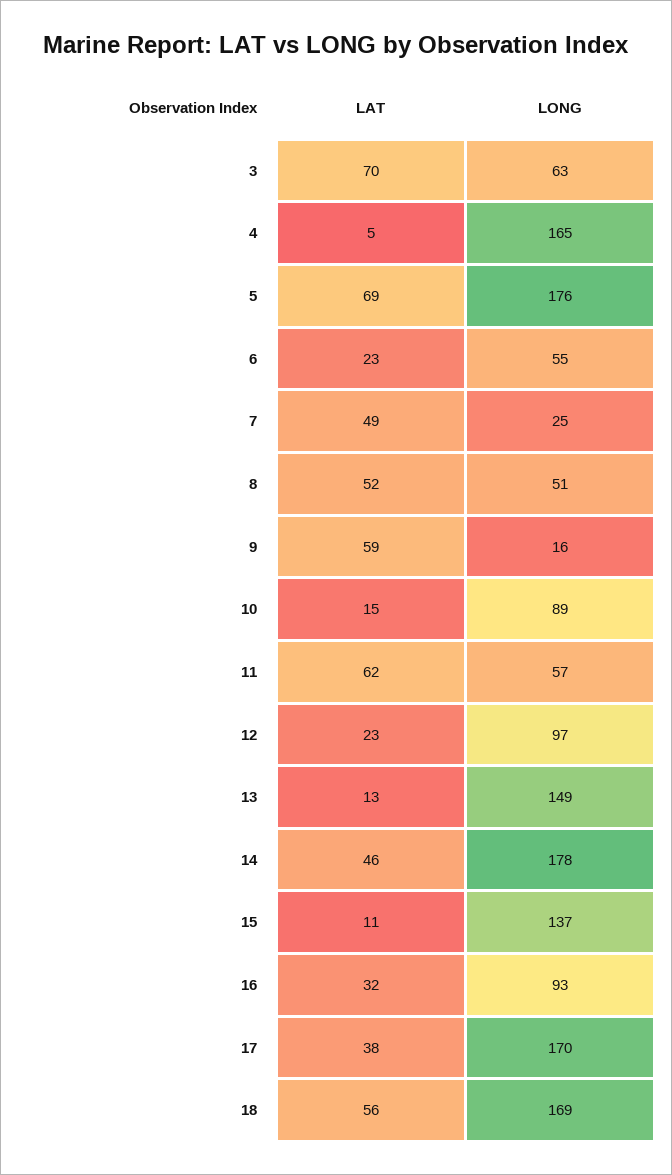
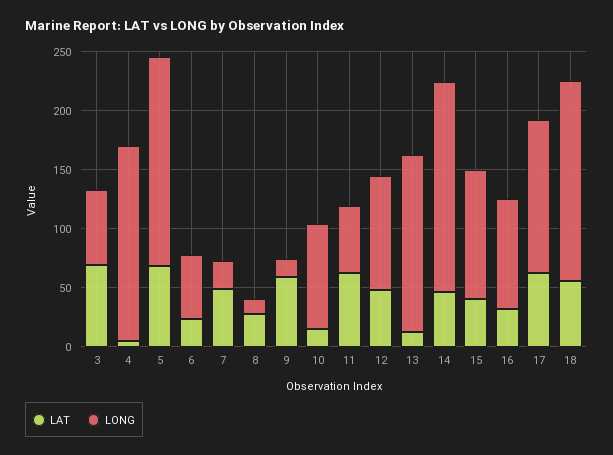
LAT, 8: 52 -> 30
LONG, 8: 51 -> 10
LAT, 12: 23 -> 50
LAT, 15: 11 -> 40
LONG, 15: 137 -> 110
LAT, 17: 38 -> 60
LONG, 17: 170 -> 130

